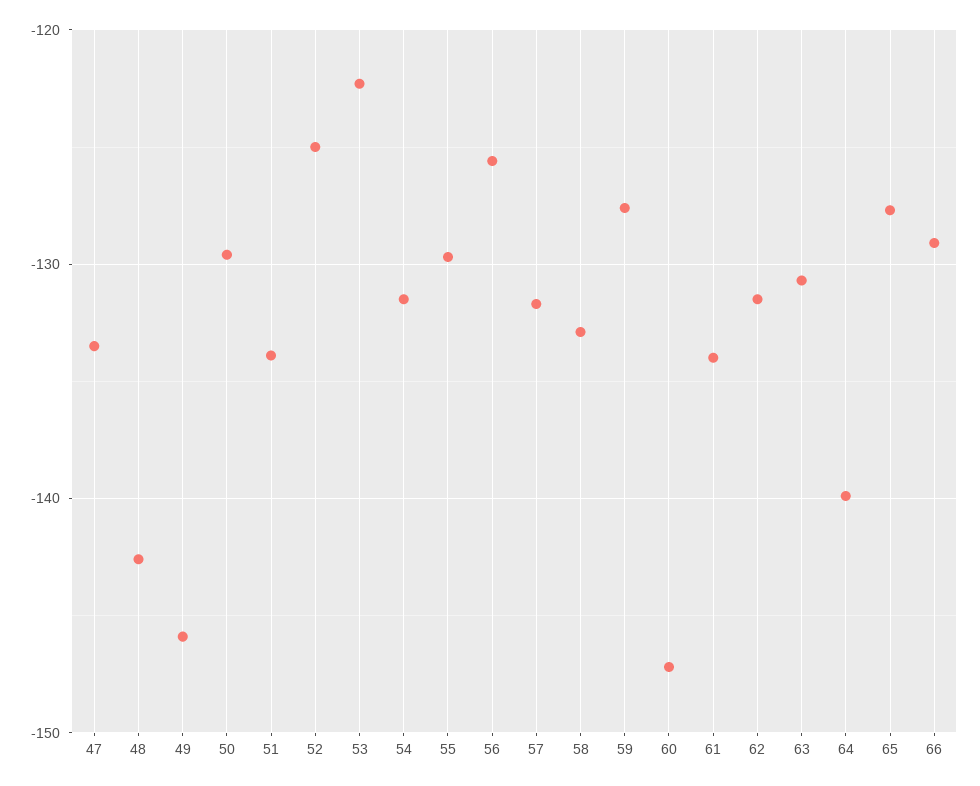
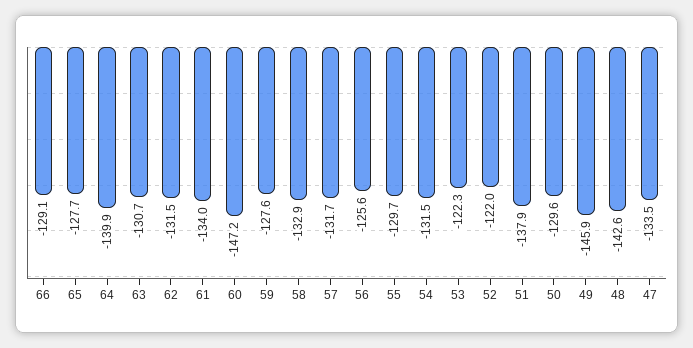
51: -134 -> -137.9
52: -125 -> -122

